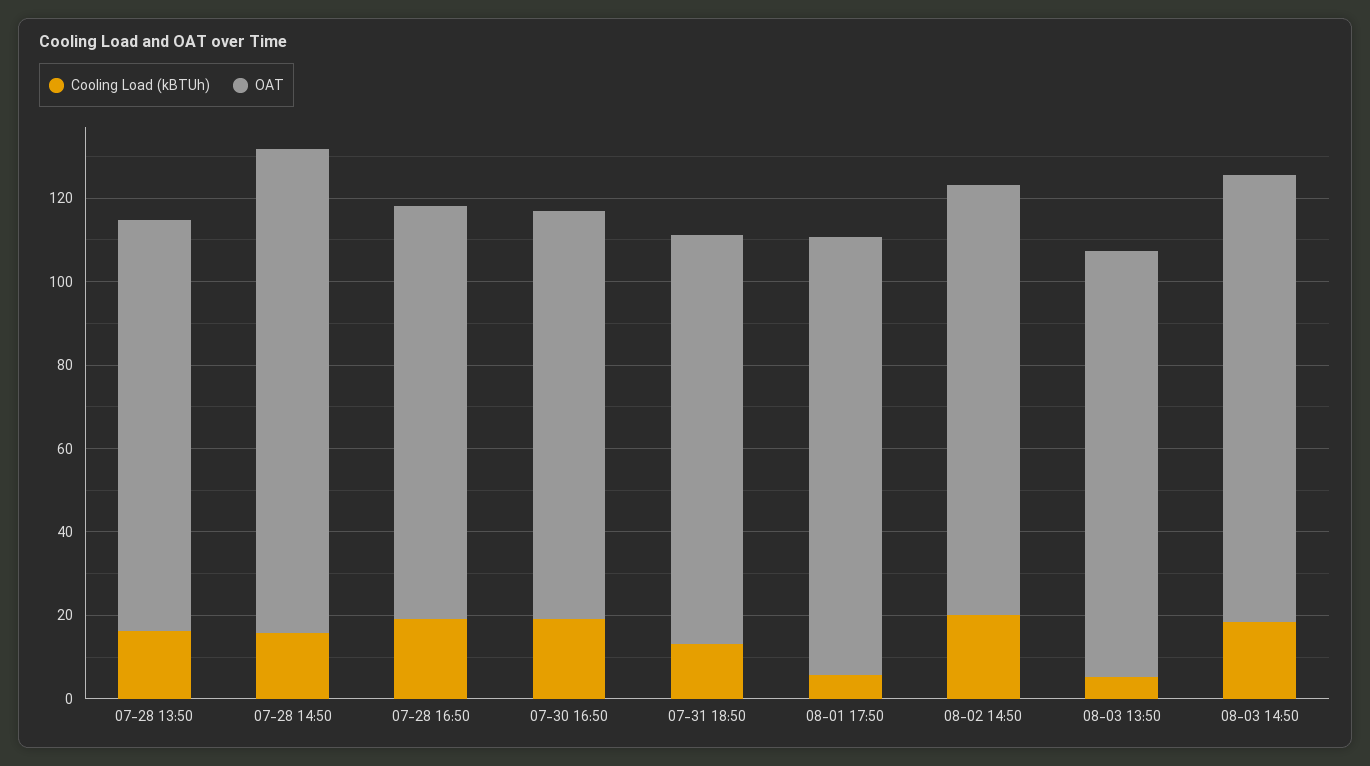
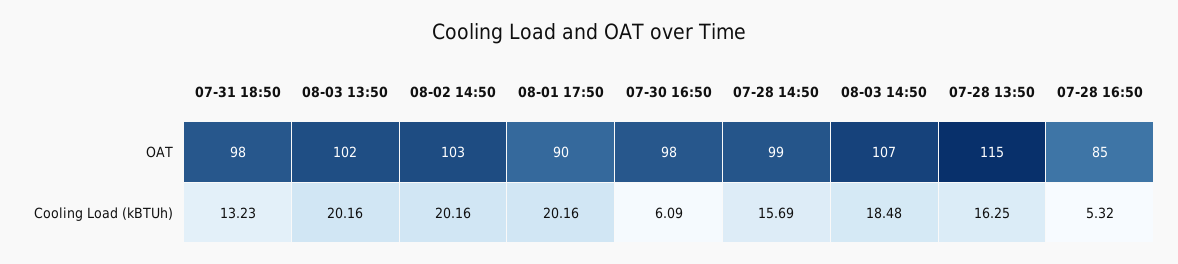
OAT, 07-28 13:50: 100 -> 115
OAT, 07-28 14:50: 115 -> 99
Cooling Load (kBTUh), 07-28 16:50: 20 -> 5.32
OAT, 07-28 16:50: 100 -> 85
Cooling Load (kBTUh), 07-30 16:50: 20 -> 6.09
Cooling Load (kBTUh), 08-01 17:50: 5 -> 20.16
OAT, 08-01 17:50: 105 -> 90
Cooling Load (kBTUh), 08-03 13:50: 5 -> 20.16

